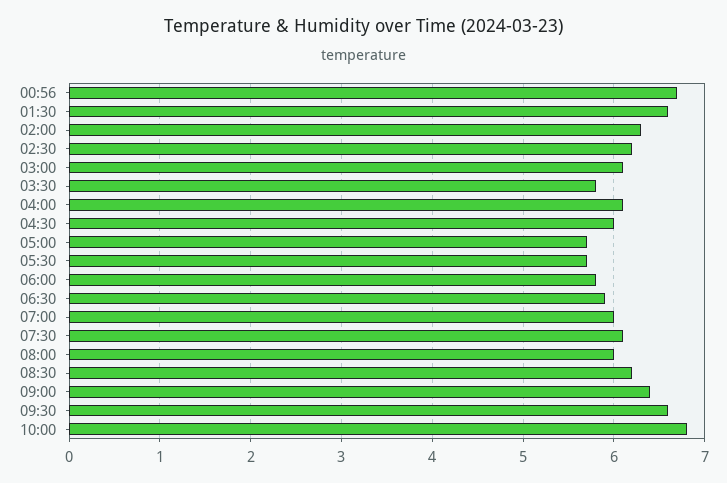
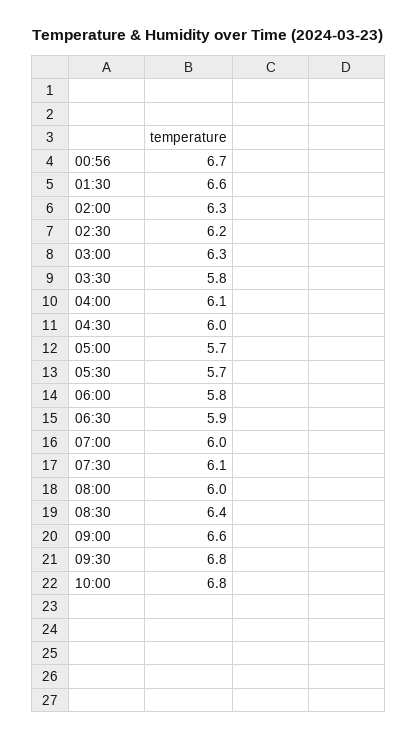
03:00: 6.1 -> 6.3
08:30: 6.2 -> 6.4
09:00: 6.4 -> 6.6
09:30: 6.6 -> 6.8

